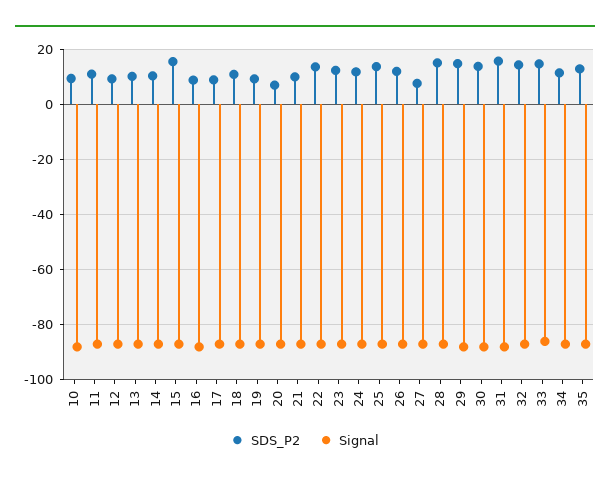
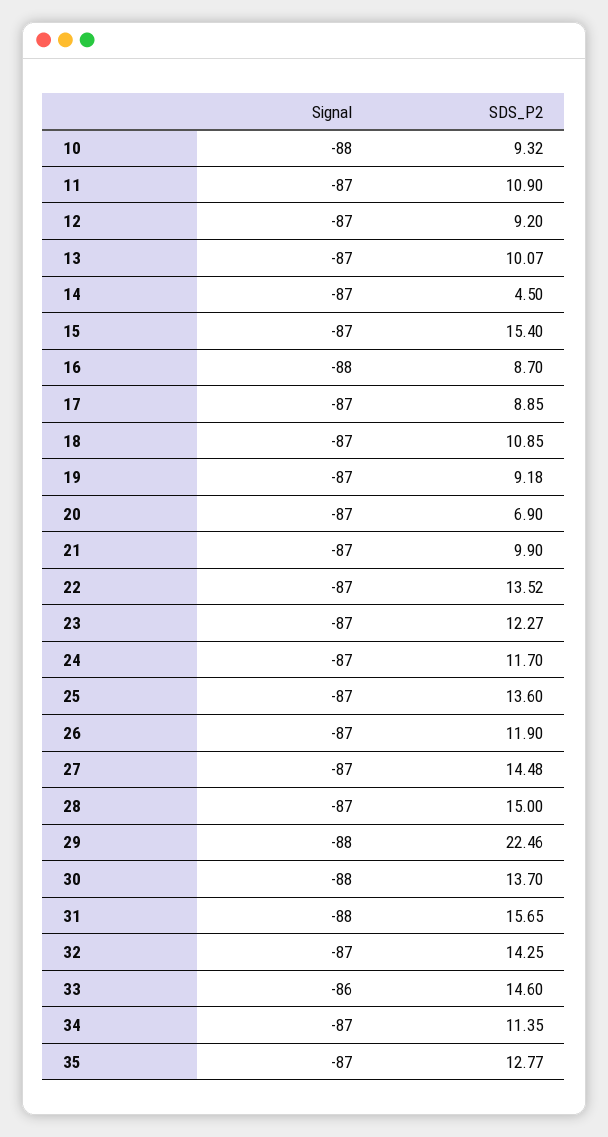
SDS_P2, 14: 10 -> 4.5
SDS_P2, 27: 7.5 -> 14.48
SDS_P2, 29: 15 -> 22.46

